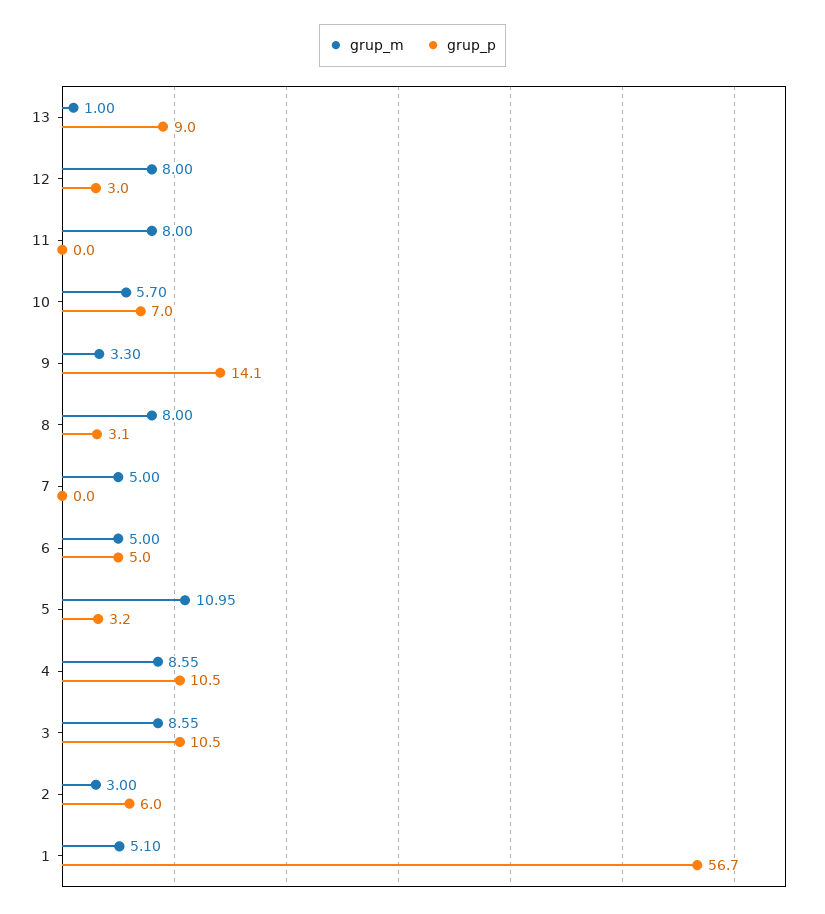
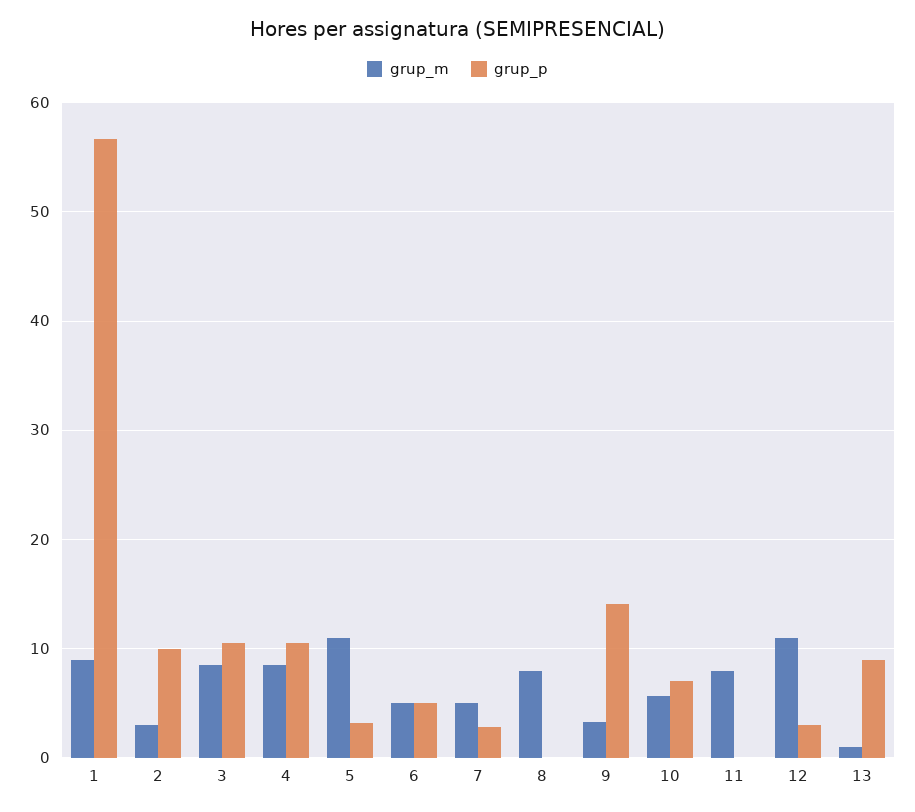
grup_m, 12: 8 -> 11
grup_p, 8: 3.1 -> 0
grup_p, 7: 0 -> 3
grup_p, 2: 6 -> 10
grup_m, 1: 5.1 -> 9

